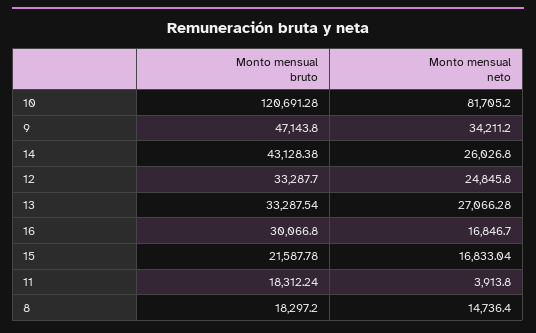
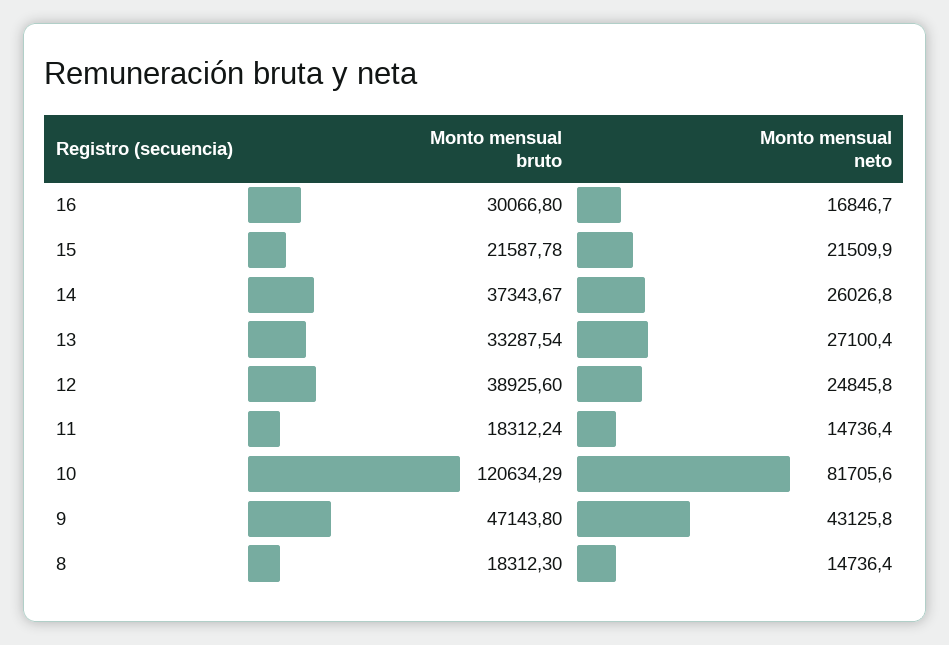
Monto mensual bruto, 10: 120691.28 -> 120634.29
Monto mensual neto, 10: 81705.2 -> 81705.6
Monto mensual neto, 9: 34211.2 -> 43125.8
Monto mensual bruto, 14: 43128.38 -> 37343.67
Monto mensual bruto, 12: 33287.7 -> 38925.6
Monto mensual neto, 13: 27066.28 -> 27100.4
Monto mensual neto, 15: 16833.04 -> 21509.9
Monto mensual neto, 11: 3913.8 -> 14736.4
Monto mensual bruto, 8: 18297.2 -> 18312.3

